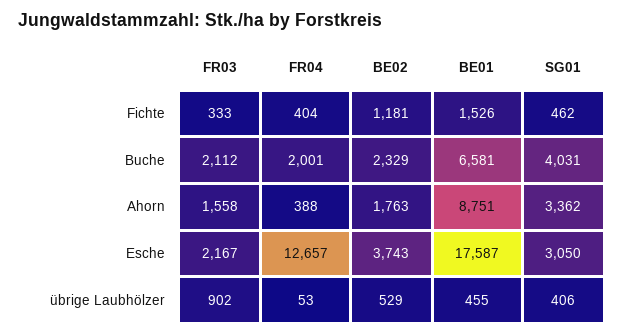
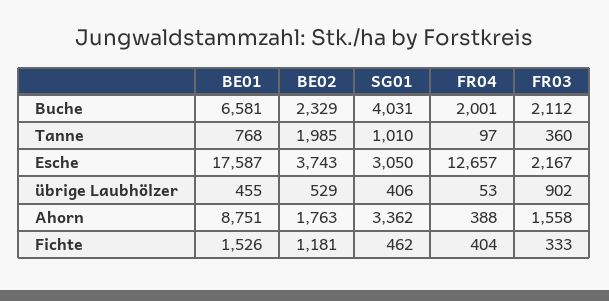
BE01, Tanne: none -> 768
BE02, Tanne: none -> 1985
SG01, Tanne: none -> 1010
FR04, Tanne: none -> 97
FR03, Tanne: none -> 360

